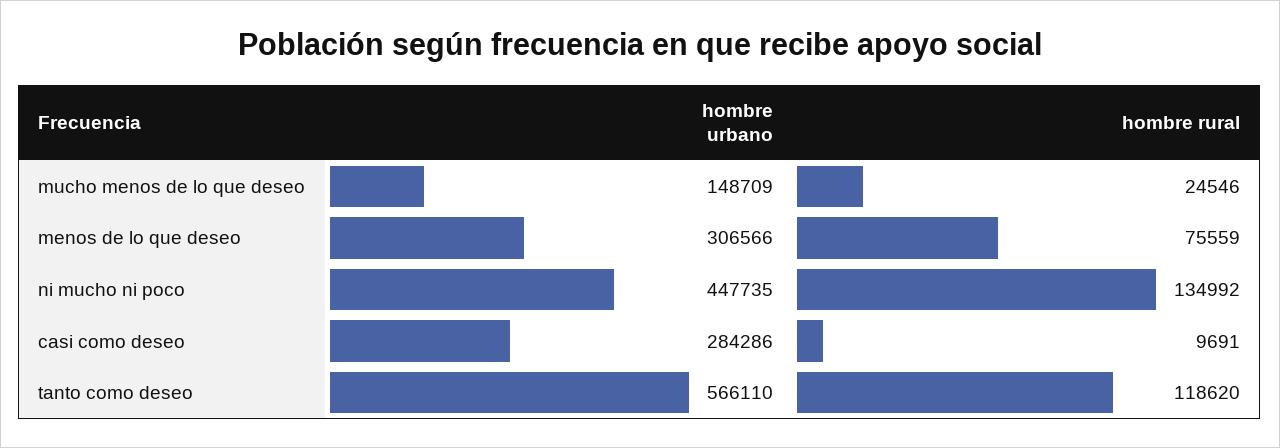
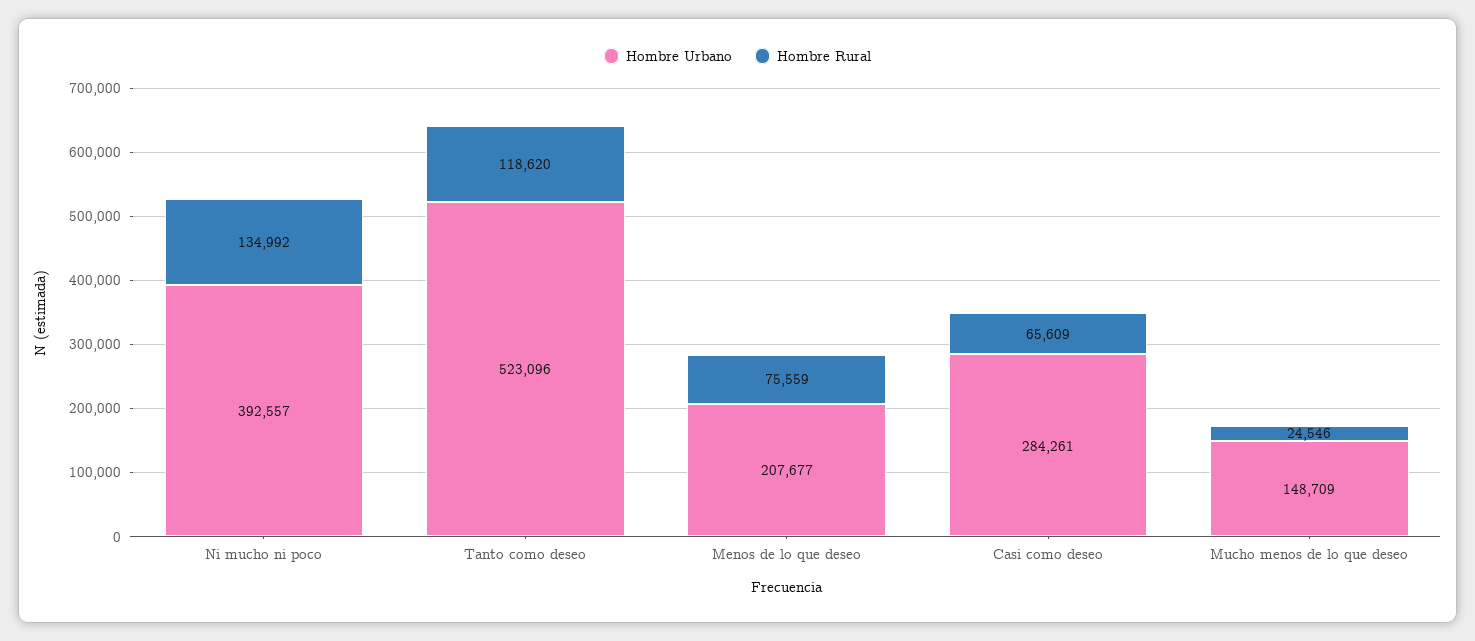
hombre urbano, menos de lo que deseo: 306566 -> 207677
hombre urbano, ni mucho ni poco: 447735 -> 392557
hombre urbano, casi como deseo: 284286 -> 284261
hombre rural, casi como deseo: 9691 -> 65609
hombre urbano, tanto como deseo: 566110 -> 523096

